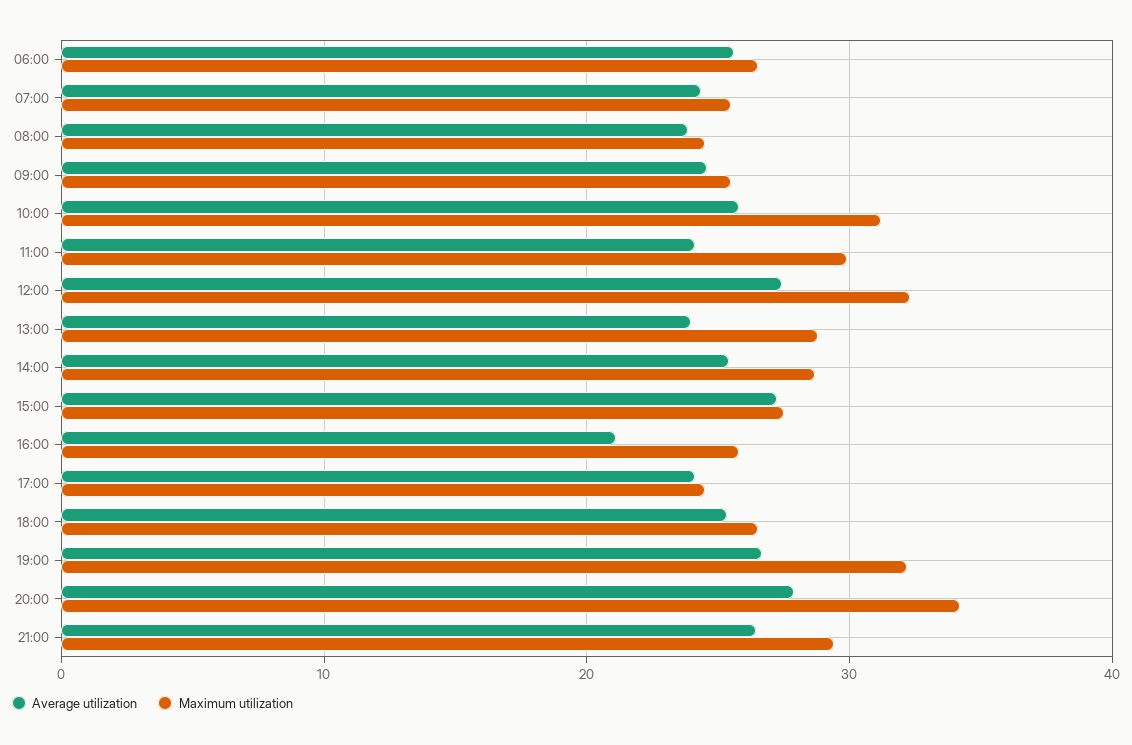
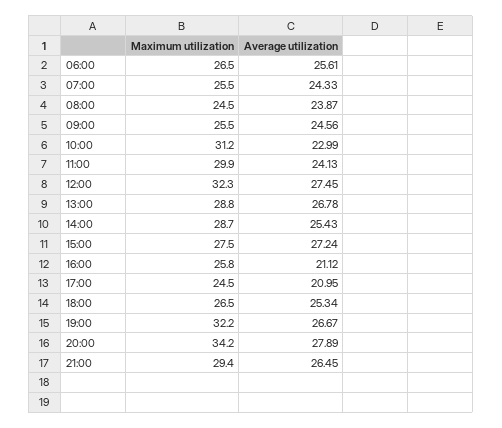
Average utilization, 10:00: 26 -> 22.99
Average utilization, 13:00: 24 -> 26.78
Average utilization, 17:00: 24 -> 20.95

